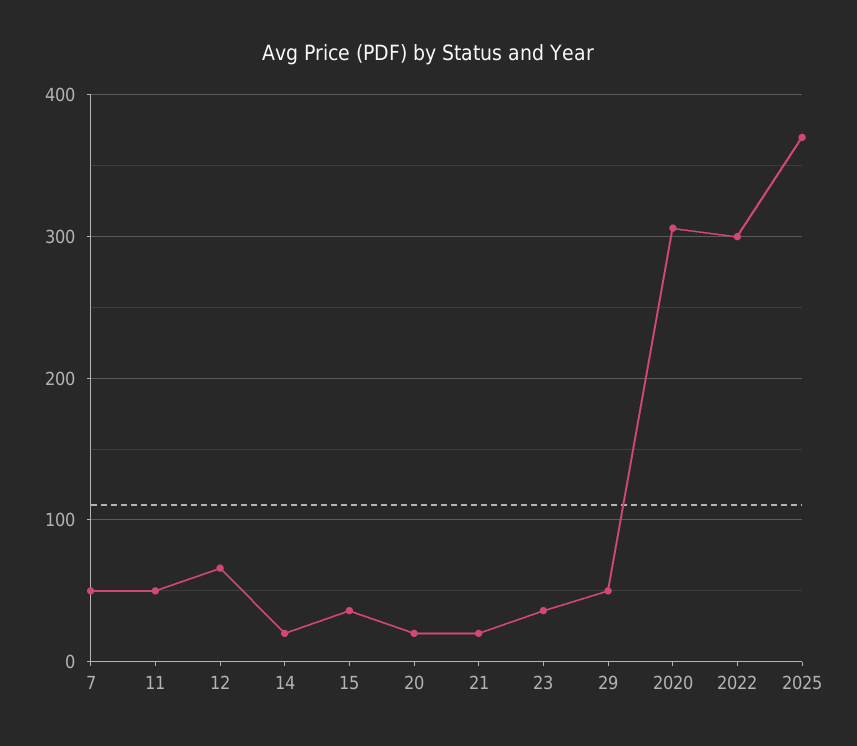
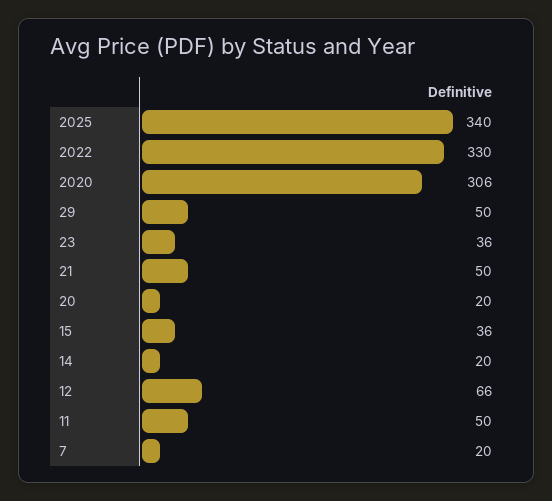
7: 50 -> 20
21: 20 -> 50
2022: 300 -> 330
2025: 370 -> 340

